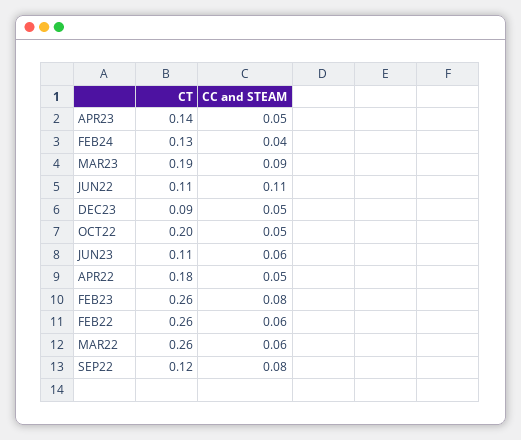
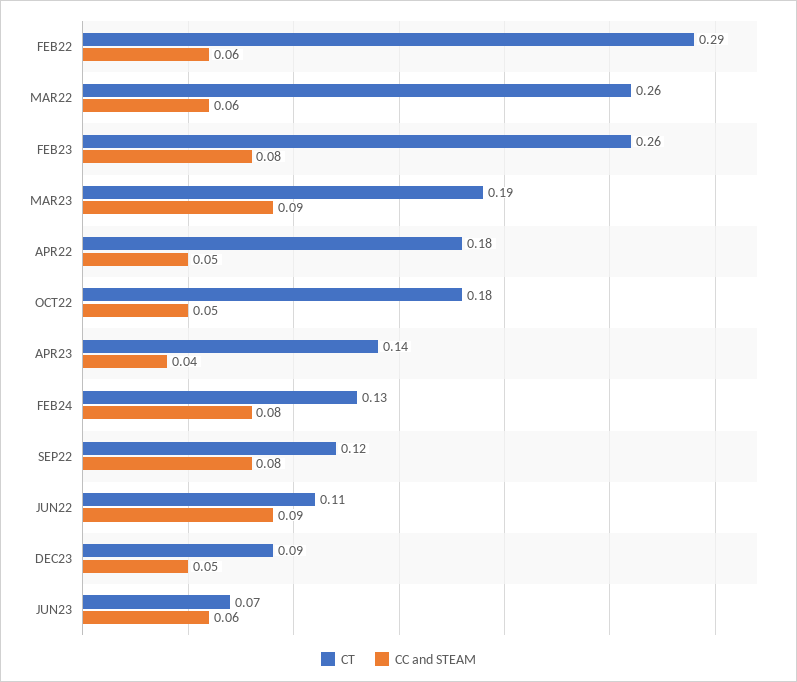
CC and STEAM, APR23: 0.05 -> 0.04
CC and STEAM, FEB24: 0.04 -> 0.08
CC and STEAM, JUN22: 0.11 -> 0.09
CT, OCT22: 0.2 -> 0.18
CT, JUN23: 0.11 -> 0.07
CT, FEB22: 0.26 -> 0.29

